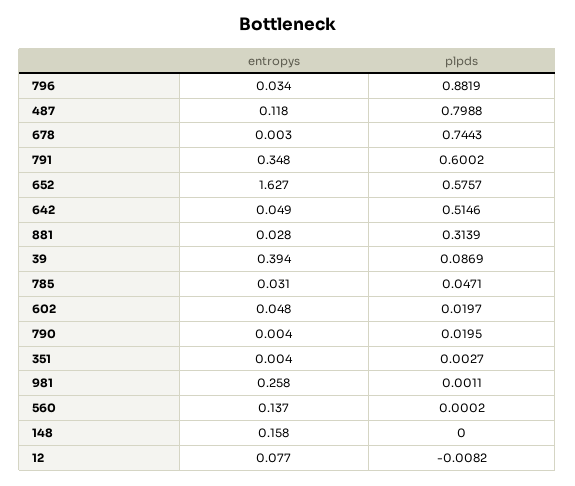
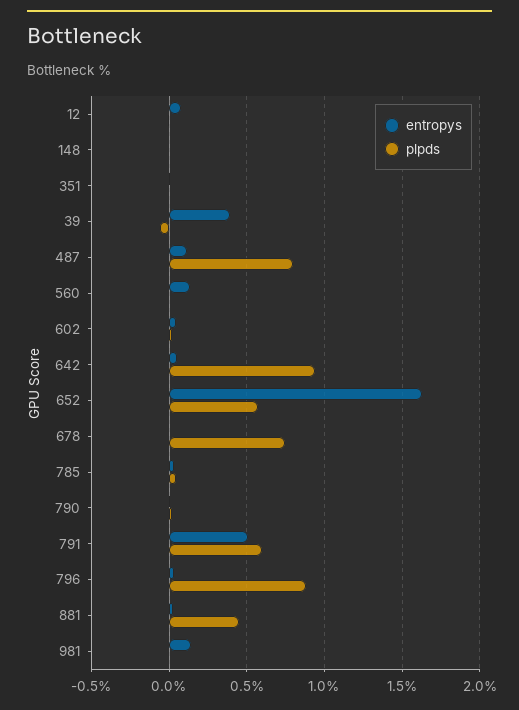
entropys, 791: 0.348 -> 0.5
plpds, 642: 0.5146 -> 0.95
plpds, 881: 0.3139 -> 0.45
plpds, 39: 0.0869 -> -0.05
entropys, 981: 0.258 -> 0.15
entropys, 148: 0.158 -> 0

